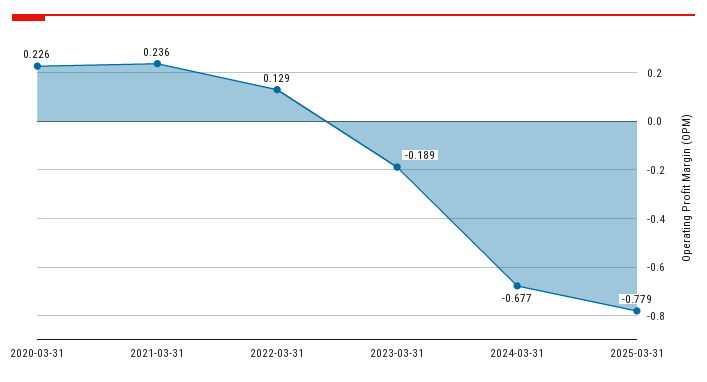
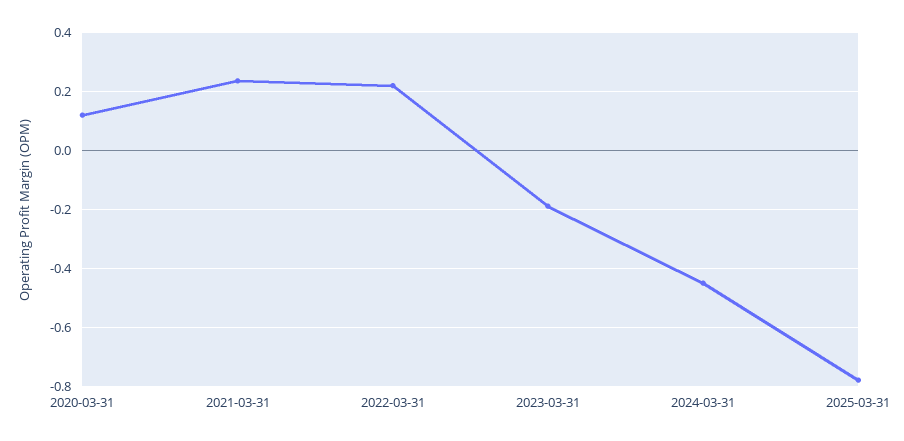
2020-03-31: 0.226 -> 0.125
2022-03-31: 0.129 -> 0.225
2024-03-31: -0.677 -> -0.45

